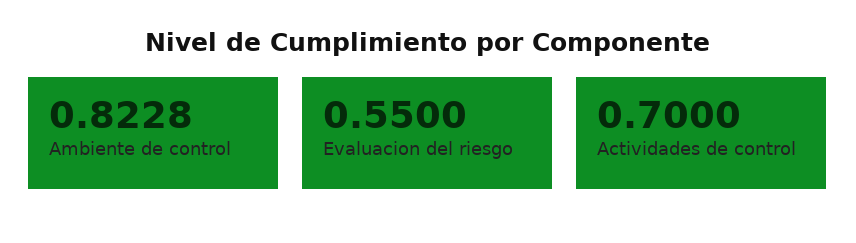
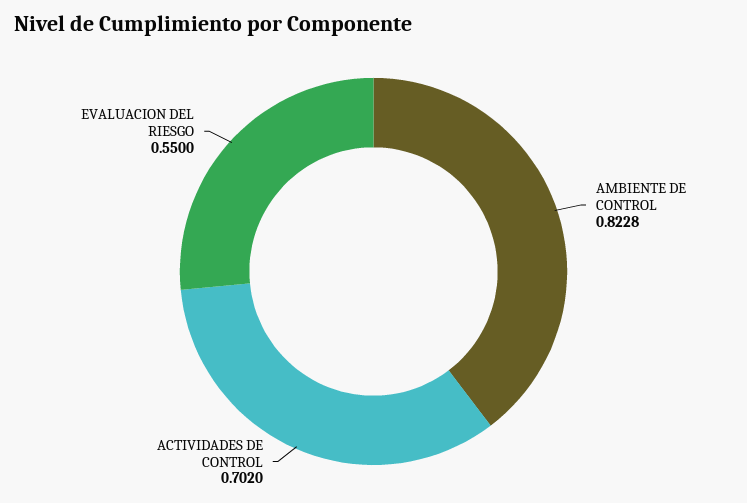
Actividades de control: 0.7 -> 0.702

